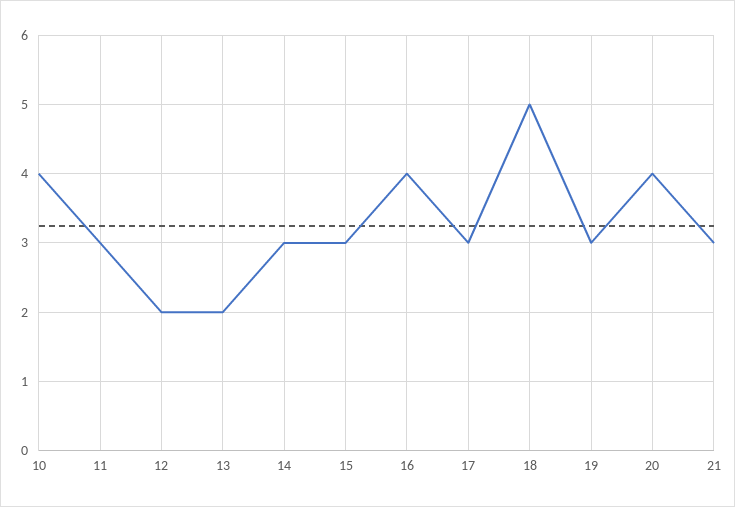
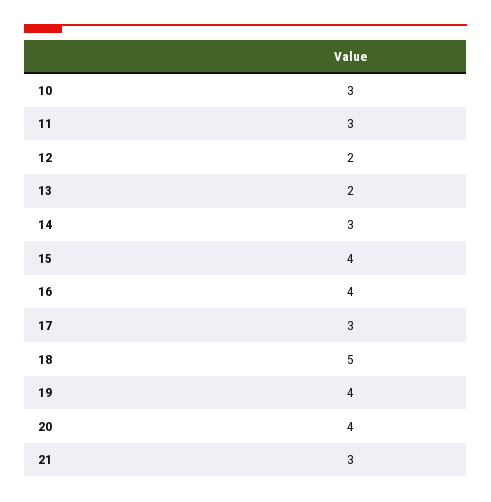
10: 4 -> 3
15: 3 -> 4
19: 3 -> 4

